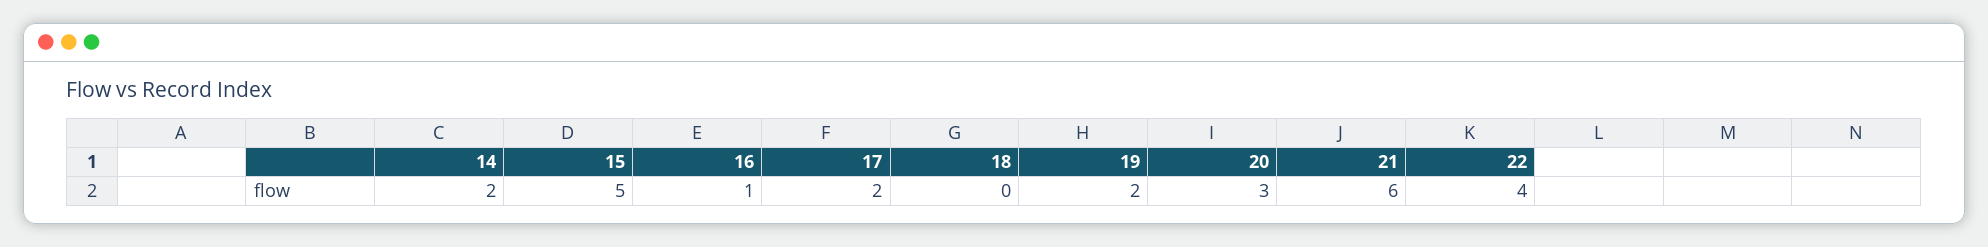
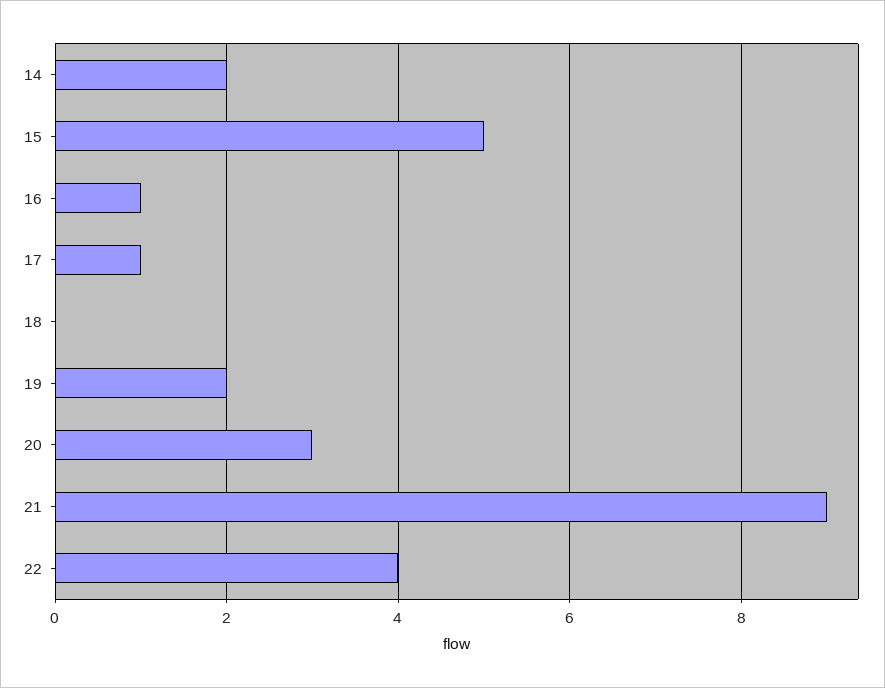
17: 2 -> 1
21: 6 -> 9

